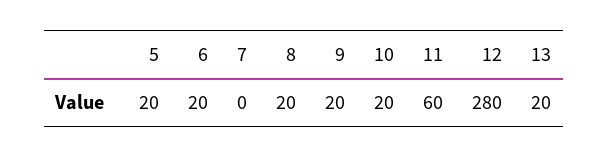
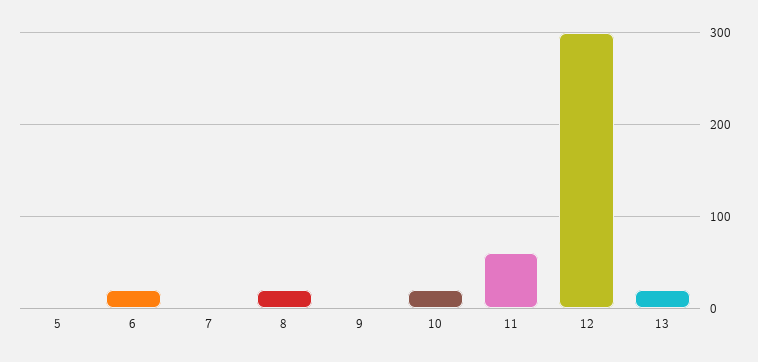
5: 20 -> 0
9: 20 -> 0
12: 280 -> 300

